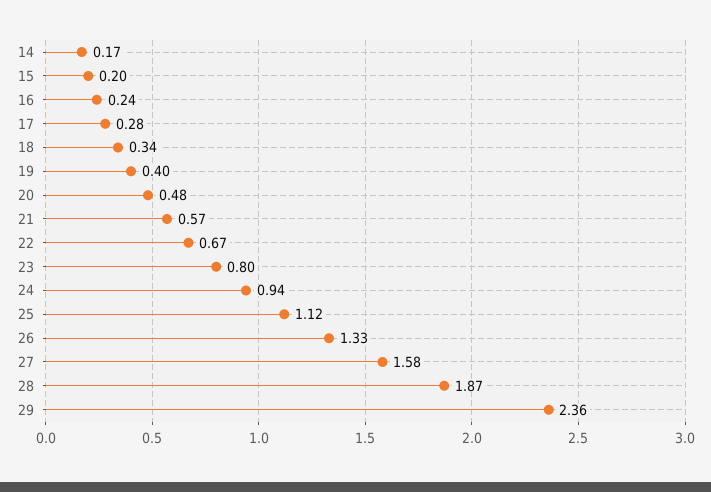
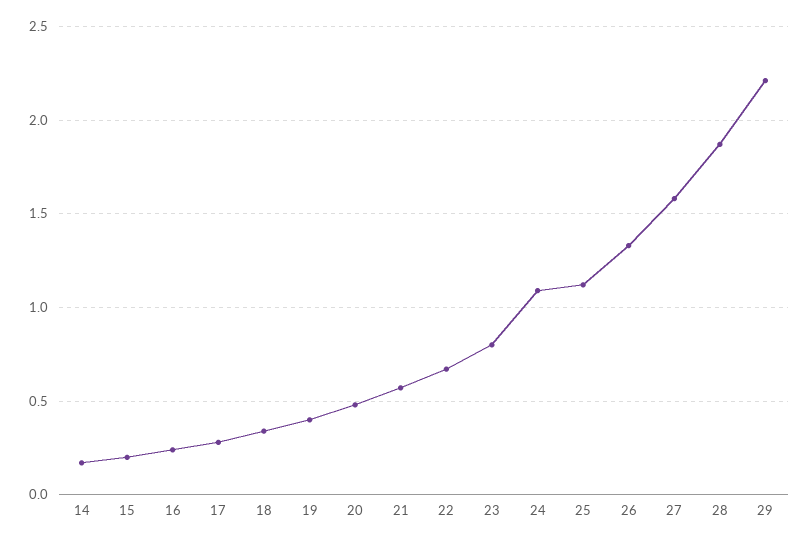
24: 0.94 -> 1.1
29: 2.36 -> 2.2

